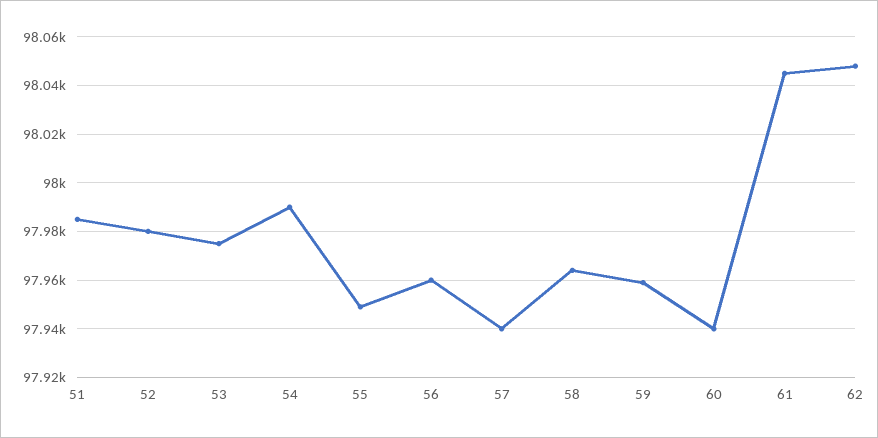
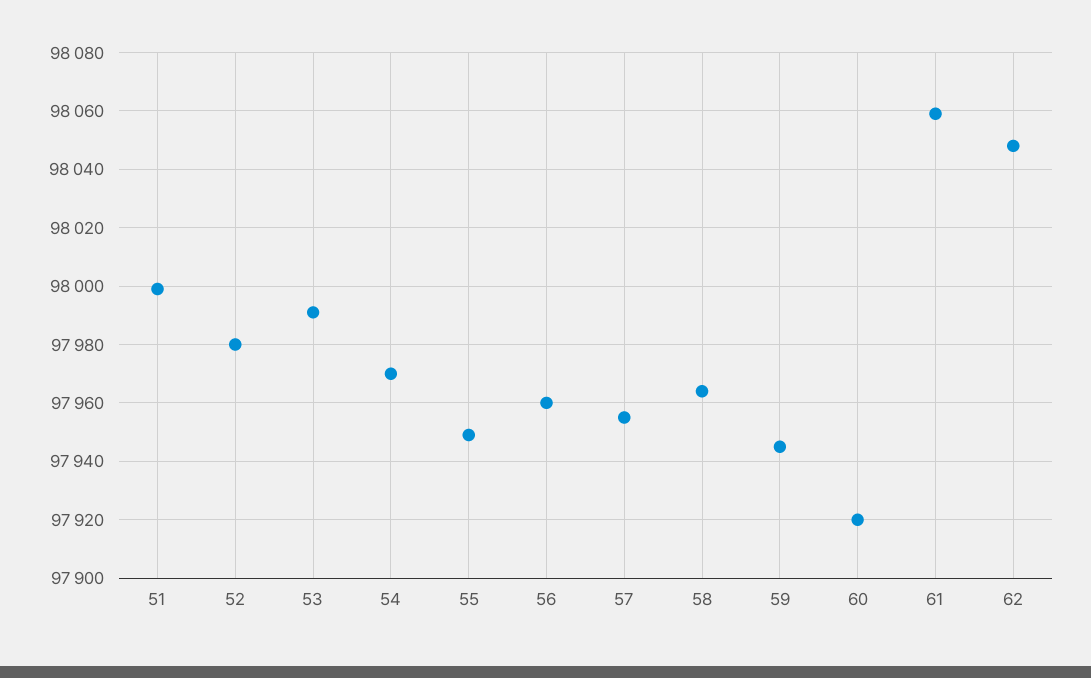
51: 97985 -> 98000
53: 97975 -> 97990
54: 97990 -> 97970
57: 97940 -> 97955
59: 97960 -> 97945
60: 97940 -> 97920
61: 98045 -> 98060

